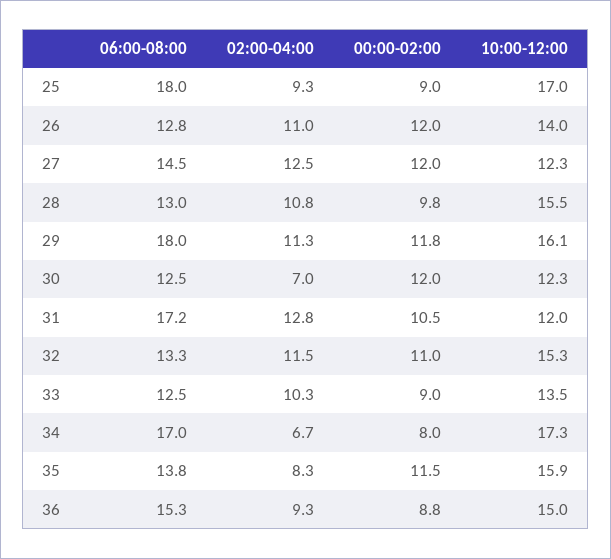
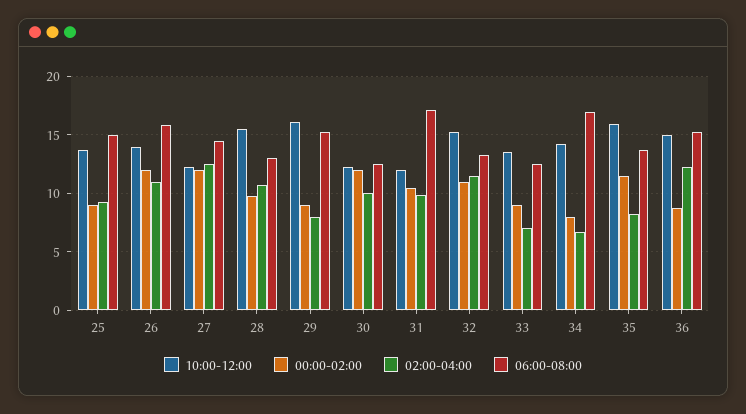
06:00-08:00, 25: 18 -> 15
10:00-12:00, 25: 17 -> 14
06:00-08:00, 26: 12.8 -> 16
06:00-08:00, 29: 18 -> 15
02:00-04:00, 29: 11.3 -> 8
00:00-02:00, 29: 11.8 -> 9
02:00-04:00, 30: 7 -> 10
02:00-04:00, 31: 12.8 -> 10
02:00-04:00, 33: 10.3 -> 7
10:00-12:00, 34: 17.3 -> 14
02:00-04:00, 36: 9.3 -> 12

